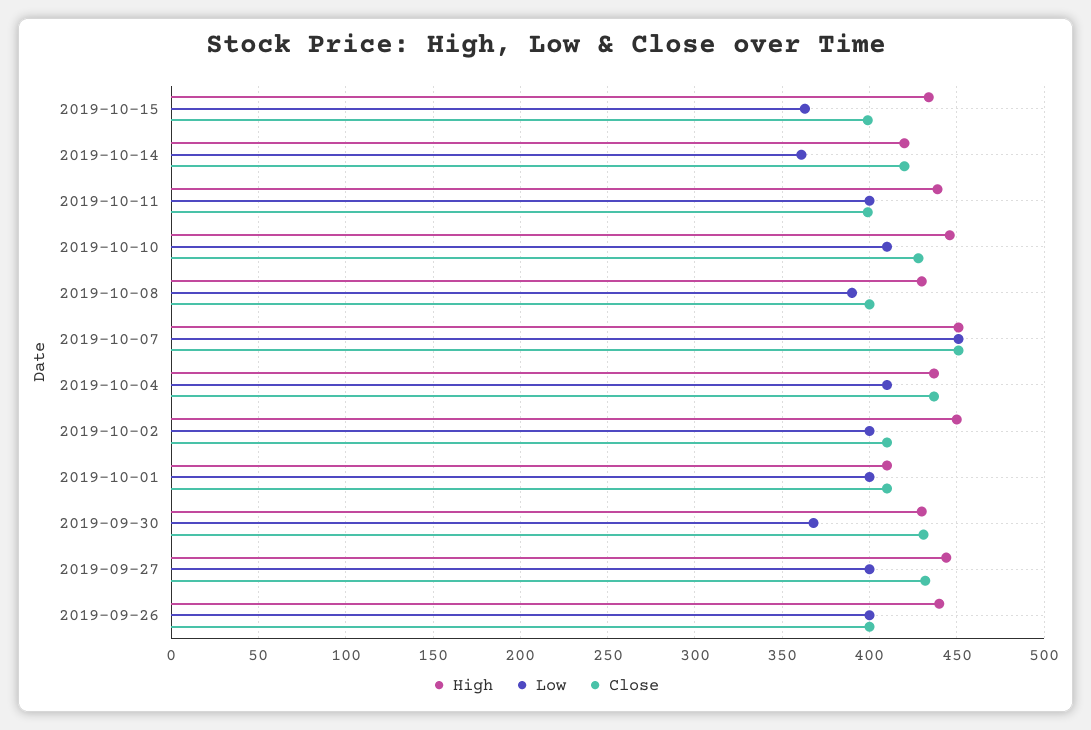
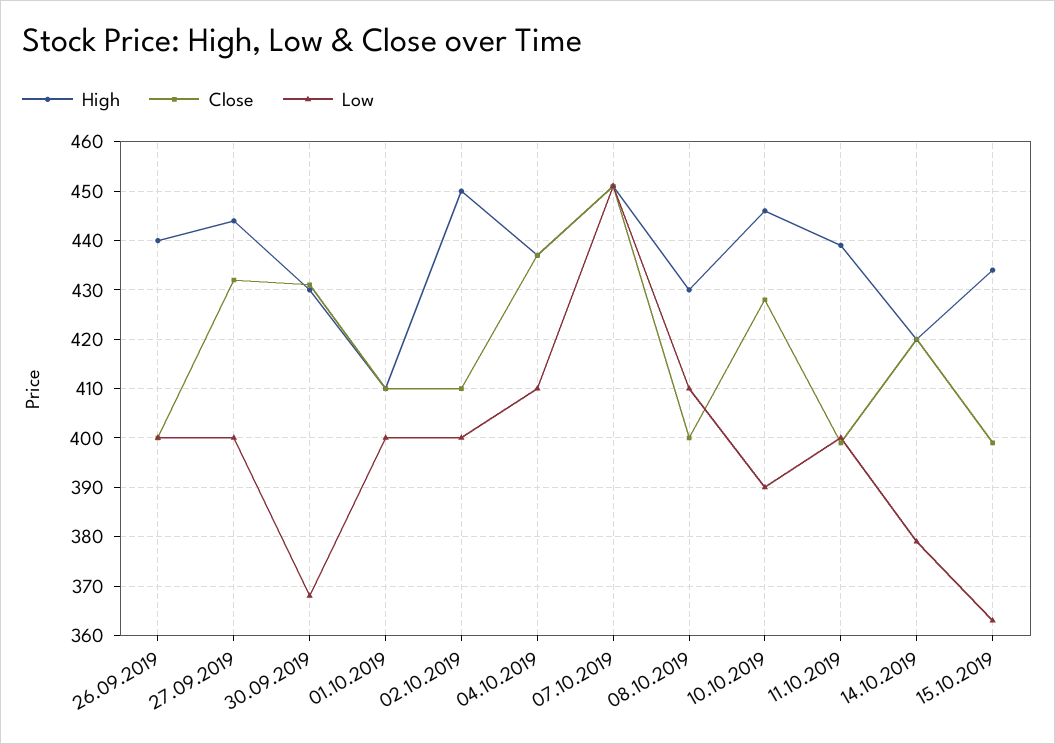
Low, 2019-10-14: 360 -> 380
Low, 2019-10-10: 410 -> 390
Low, 2019-10-08: 390 -> 410

